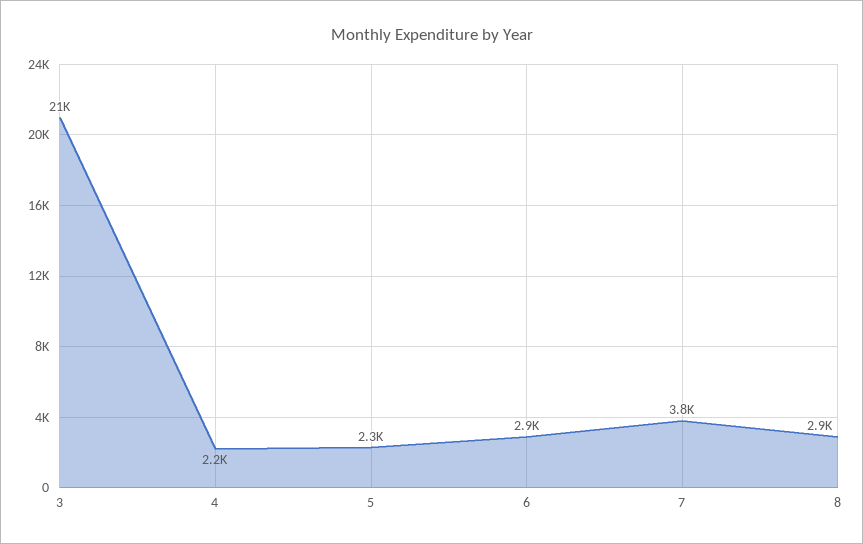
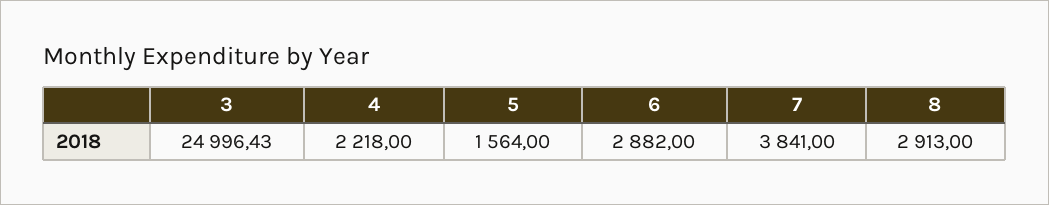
3: 21000 -> 24996.43
5: 2300 -> 1564

